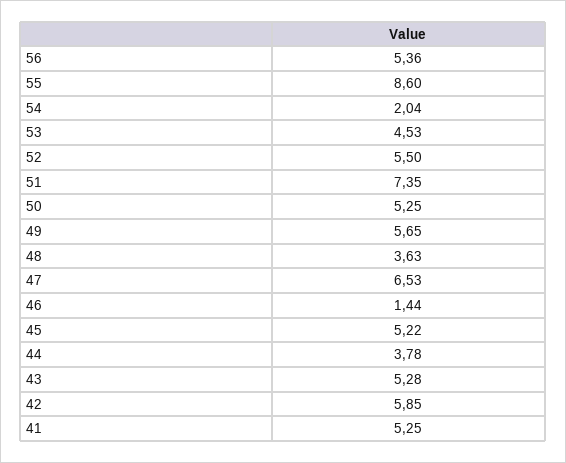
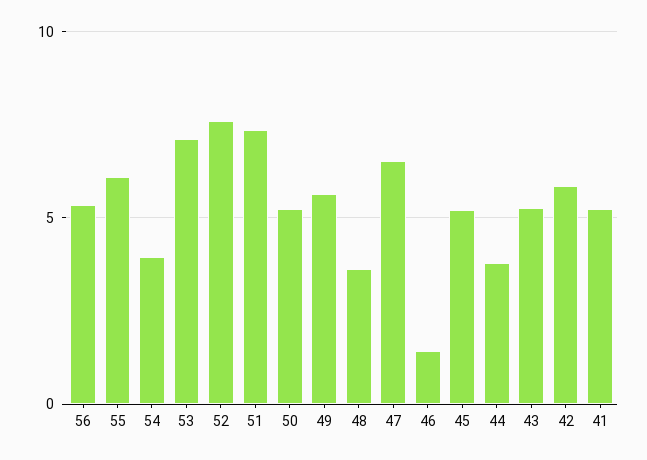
55: 8.6 -> 6
54: 2.04 -> 4
53: 4.53 -> 7
52: 5.5 -> 7.5

